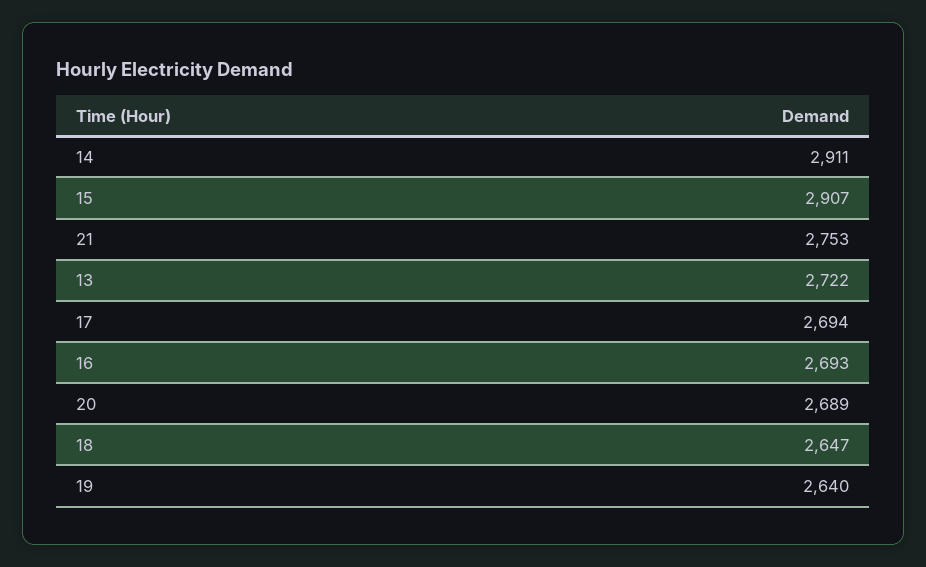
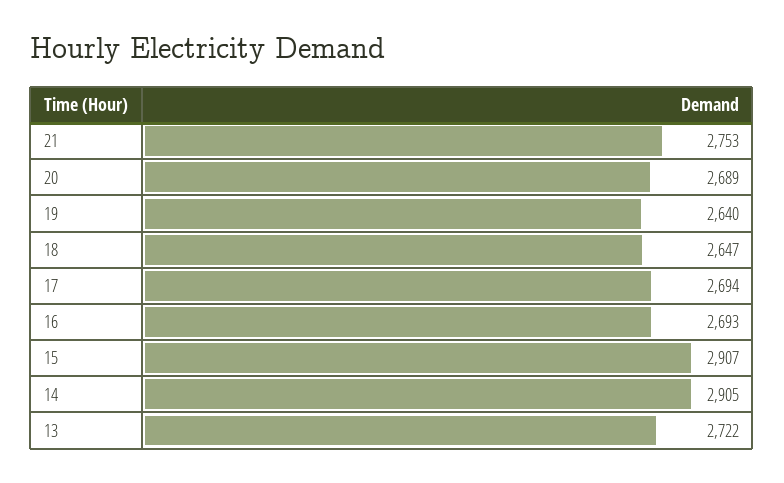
14: 2911 -> 2905

